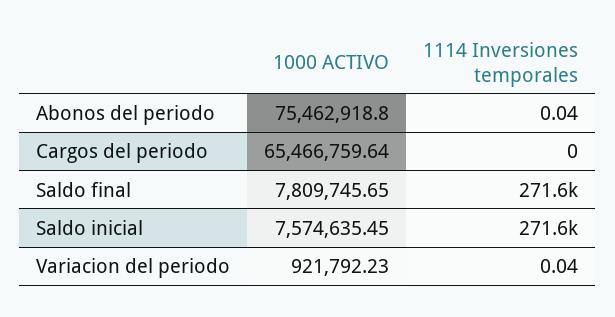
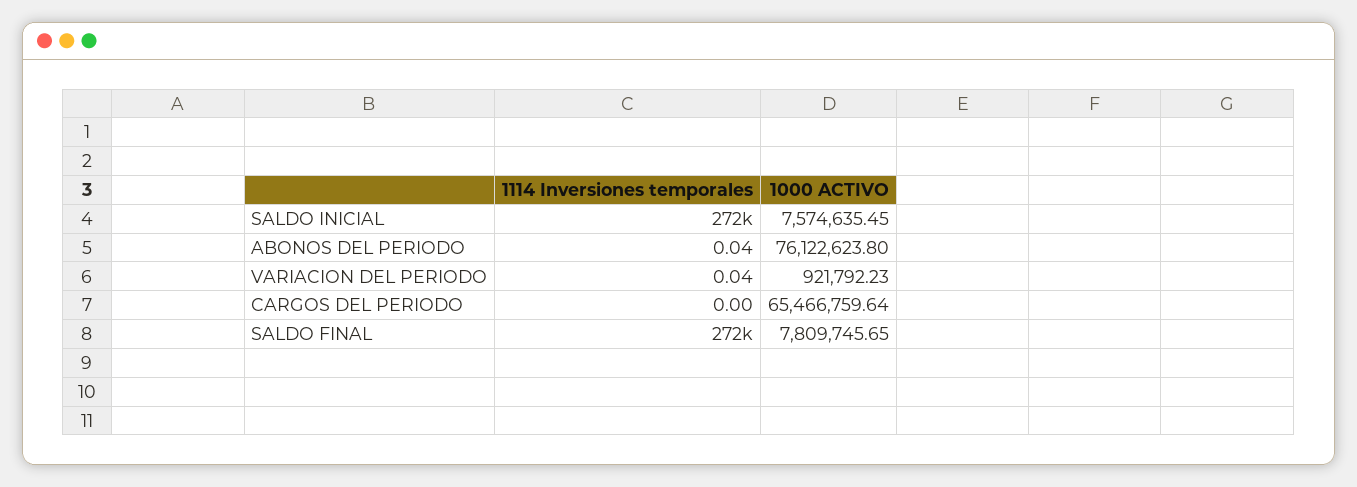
1000 ACTIVO, Abonos del periodo: 75462918.8 -> 76122623.8

